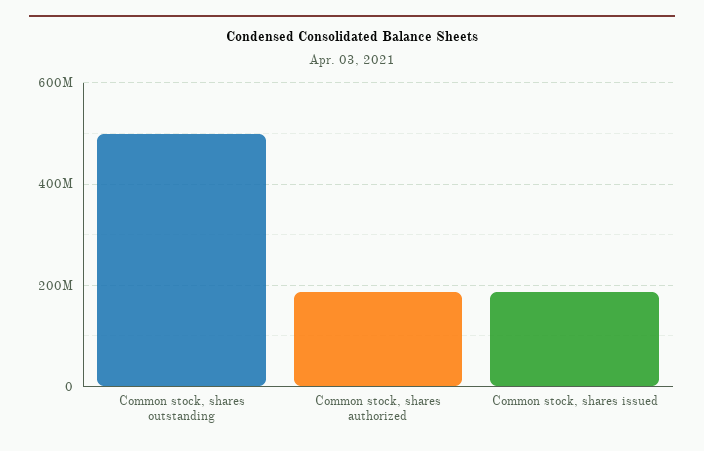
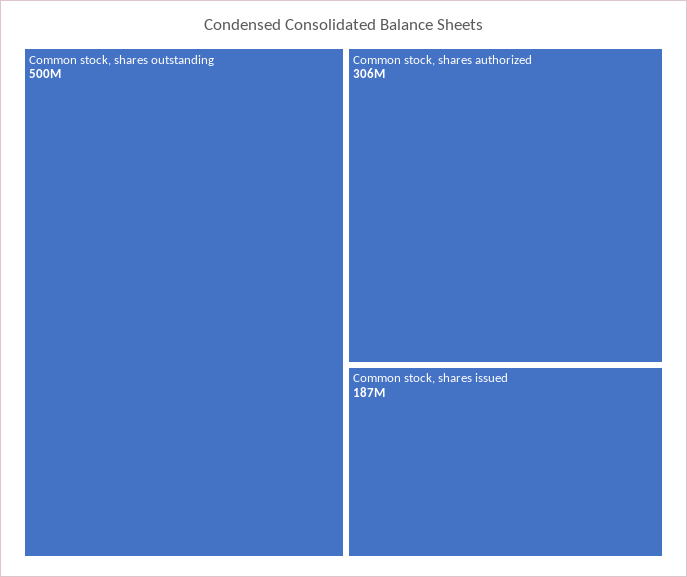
Common stock, shares authorized: 180000000 -> 306000000

